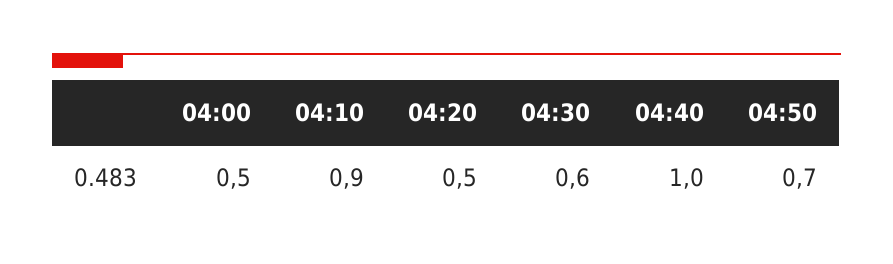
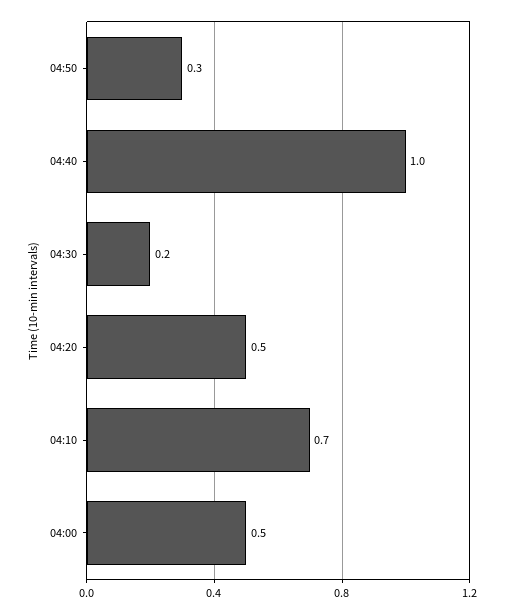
04:10: 0.9 -> 0.7
04:30: 0.6 -> 0.2
04:50: 0.7 -> 0.3

